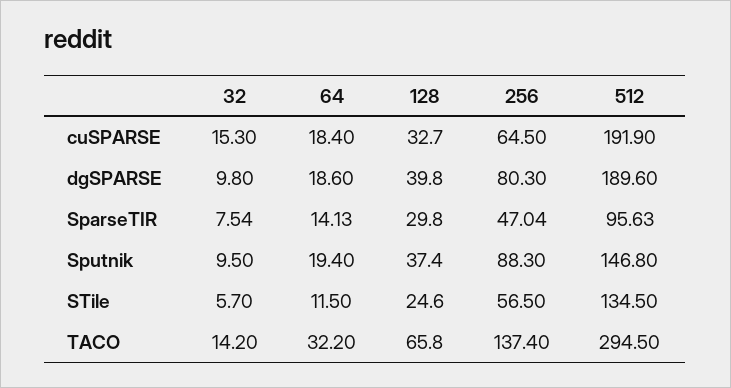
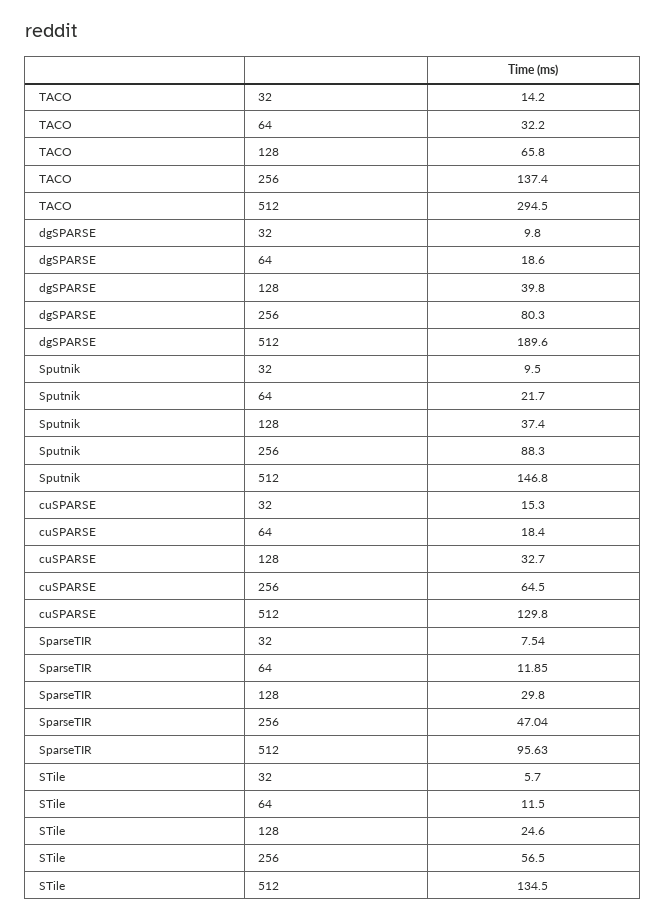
512, cuSPARSE: 191.9 -> 129.8
64, SparseTIR: 14.13 -> 11.85
64, Sputnik: 19.4 -> 21.7

